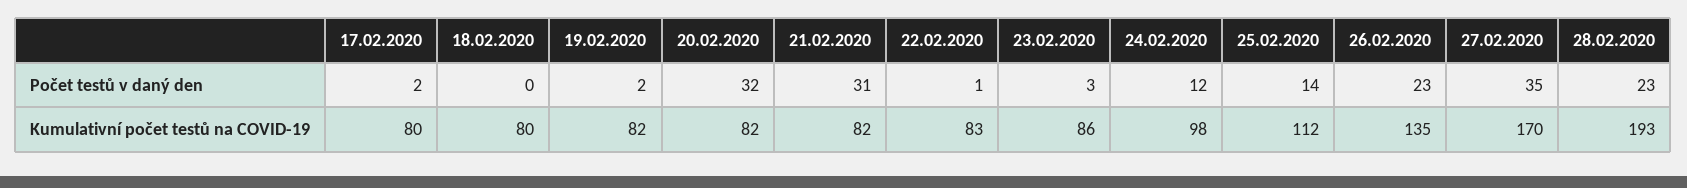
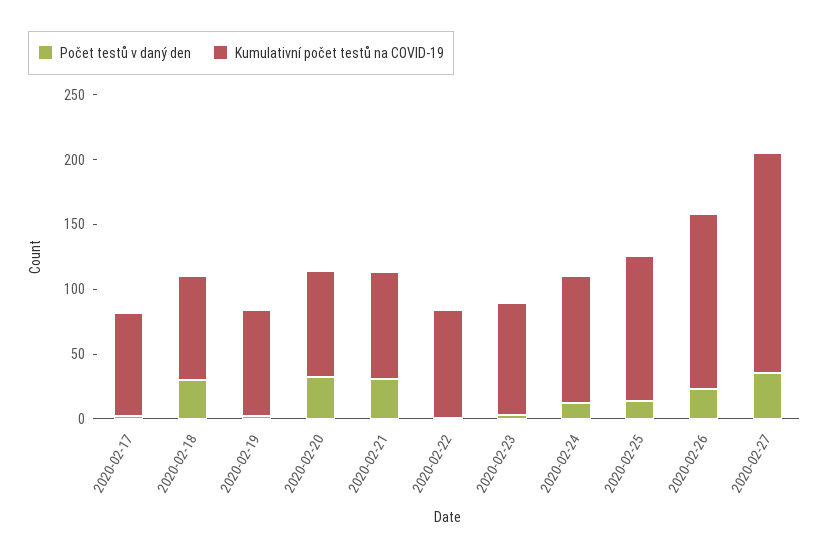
Počet testů v daný den, 18.02.2020: 0 -> 30
Počet testů v daný den, 28.02.2020: 23 -> none
Kumulativní počet testů na COVID-19, 28.02.2020: 193 -> none

